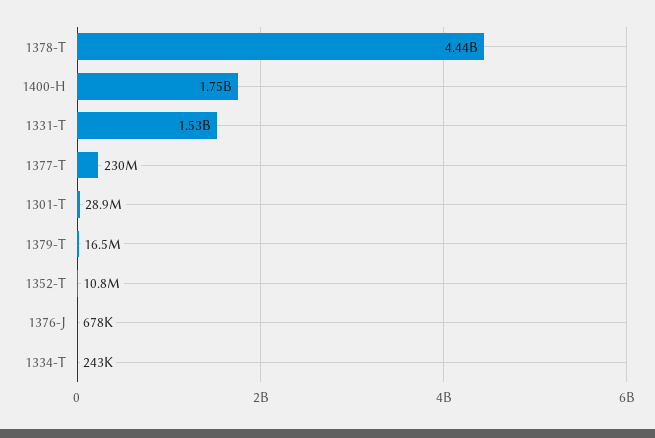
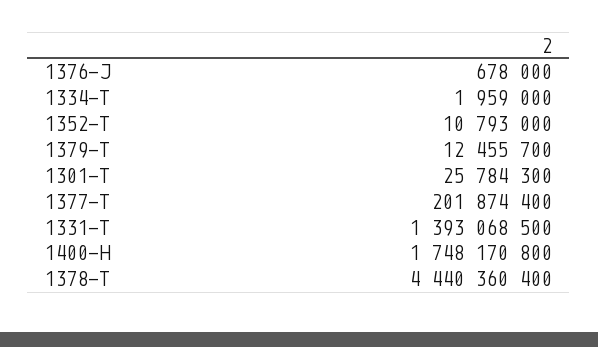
1331-T: 1530000000 -> 1393068500
1377-T: 230000000 -> 201874400
1301-T: 28900000 -> 25784300
1379-T: 16500000 -> 12455700
1334-T: 243000 -> 1959000

